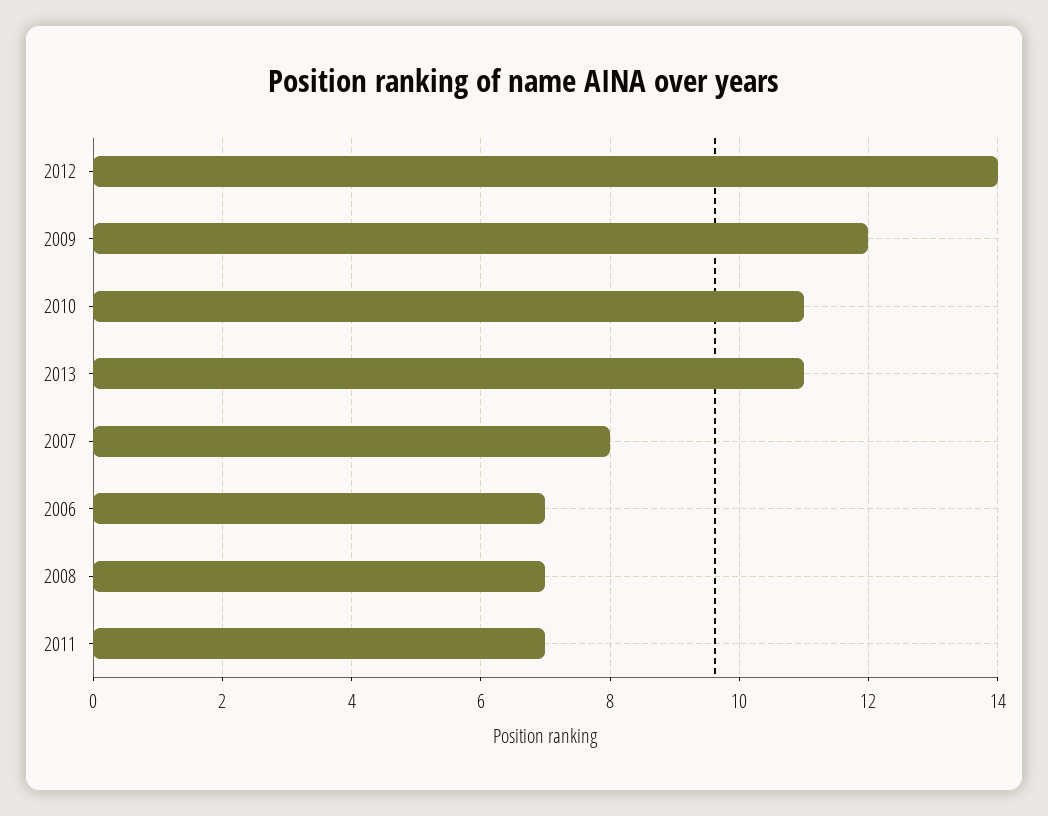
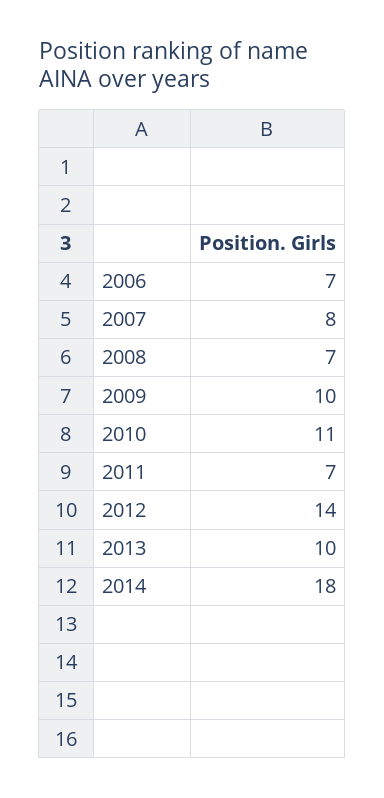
2009: 12 -> 10
2013: 11 -> 10
2014: none -> 18

